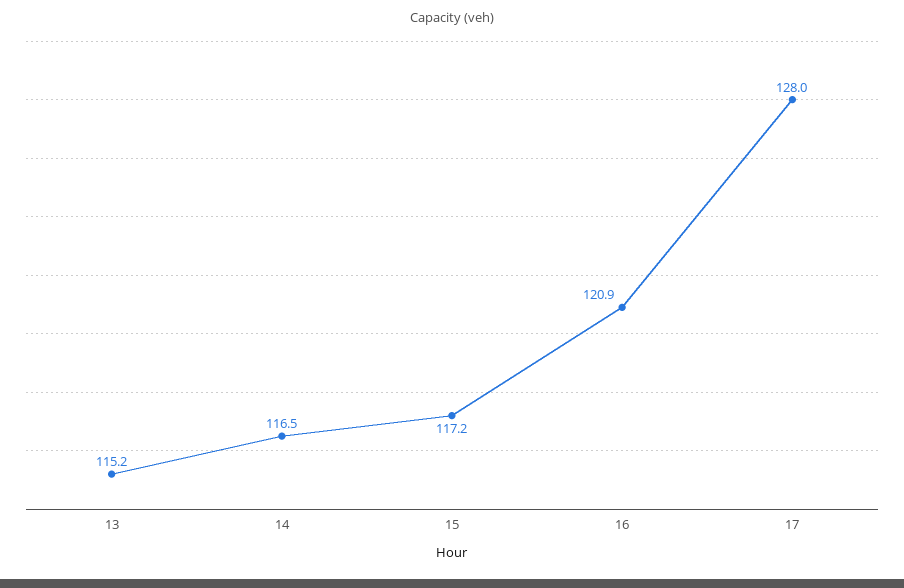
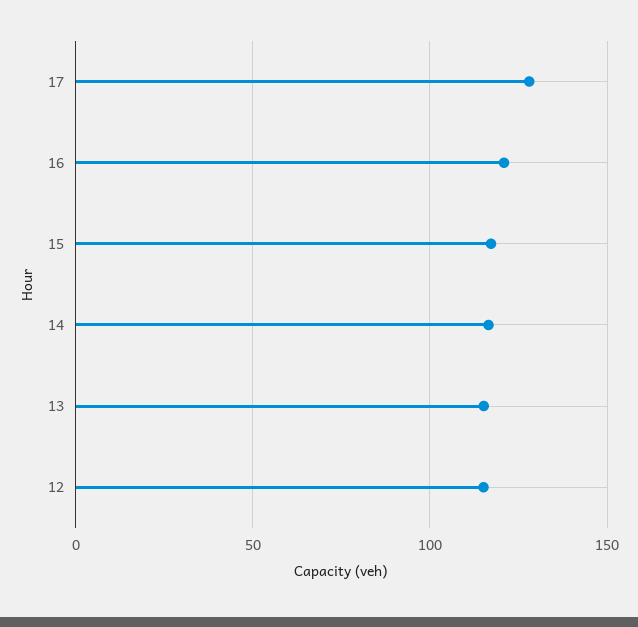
12: none -> 115

